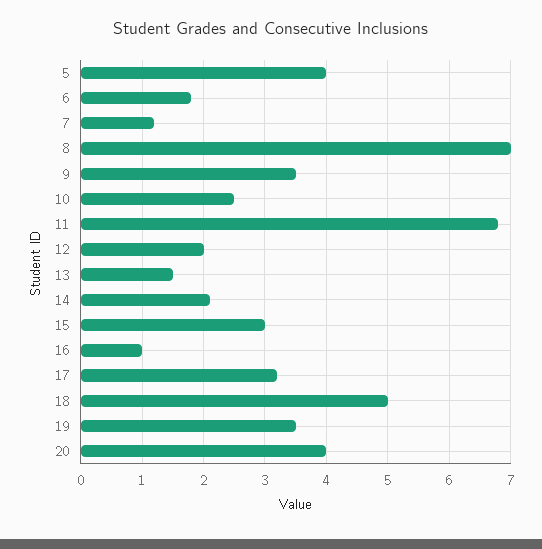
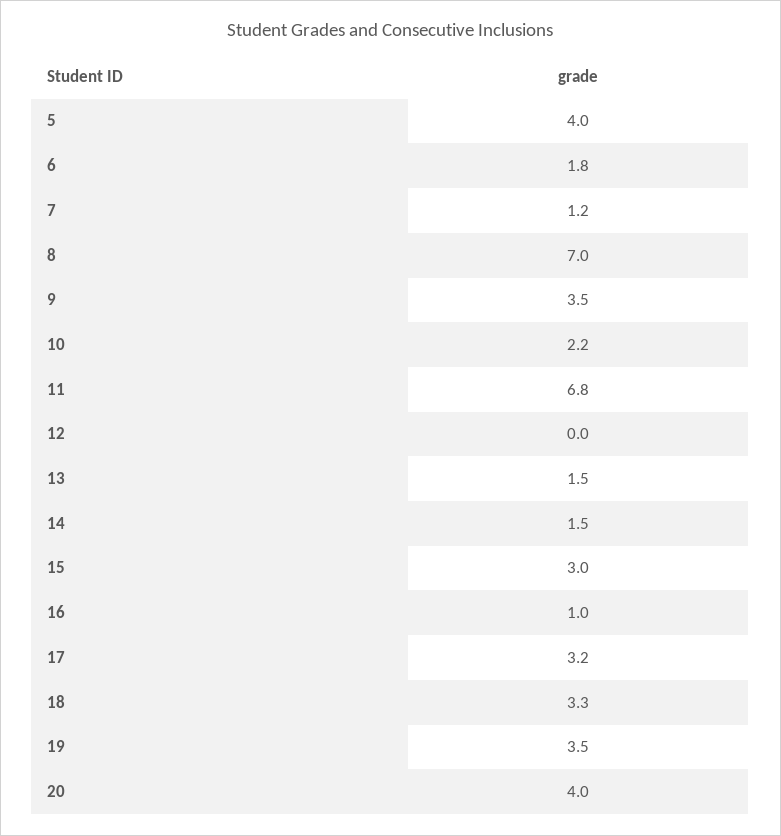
10: 2.5 -> 2.2
12: 2 -> 0
14: 2.1 -> 1.5
18: 5 -> 3.3

